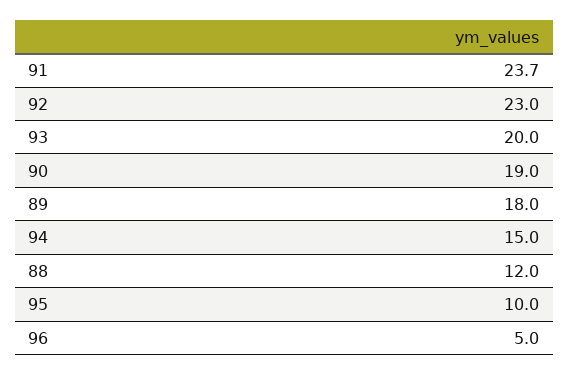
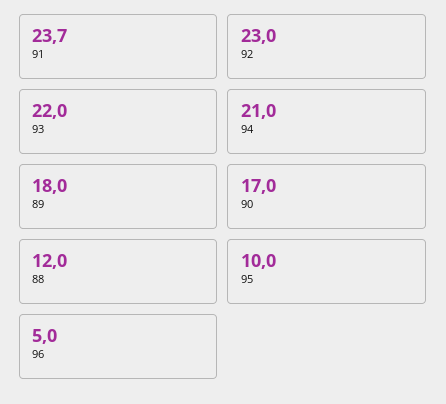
93: 20 -> 22
90: 19 -> 17
94: 15 -> 21

